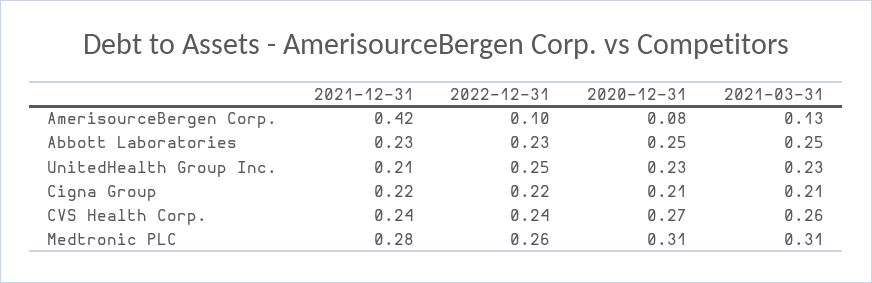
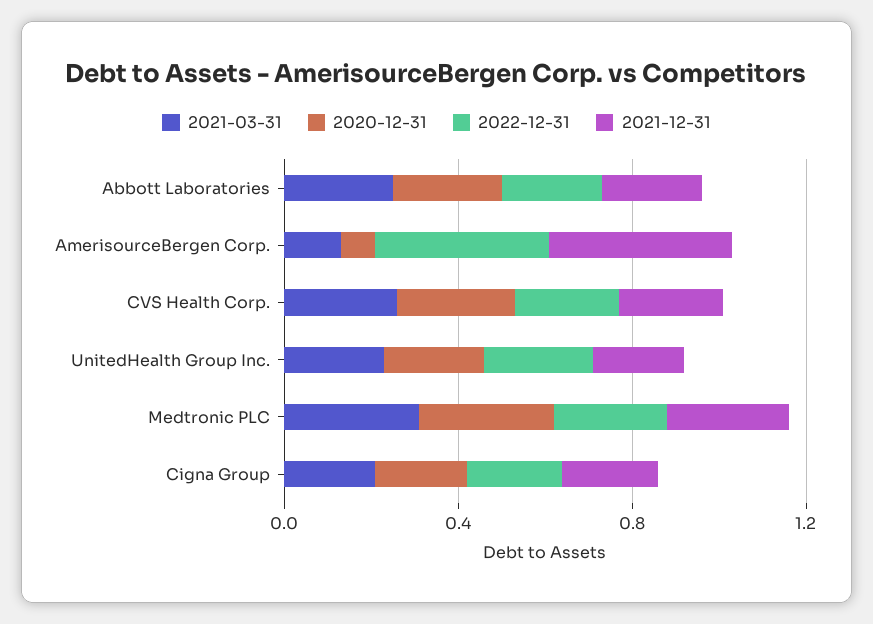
2022-12-31, AmerisourceBergen Corp.: 0.1 -> 0.4

